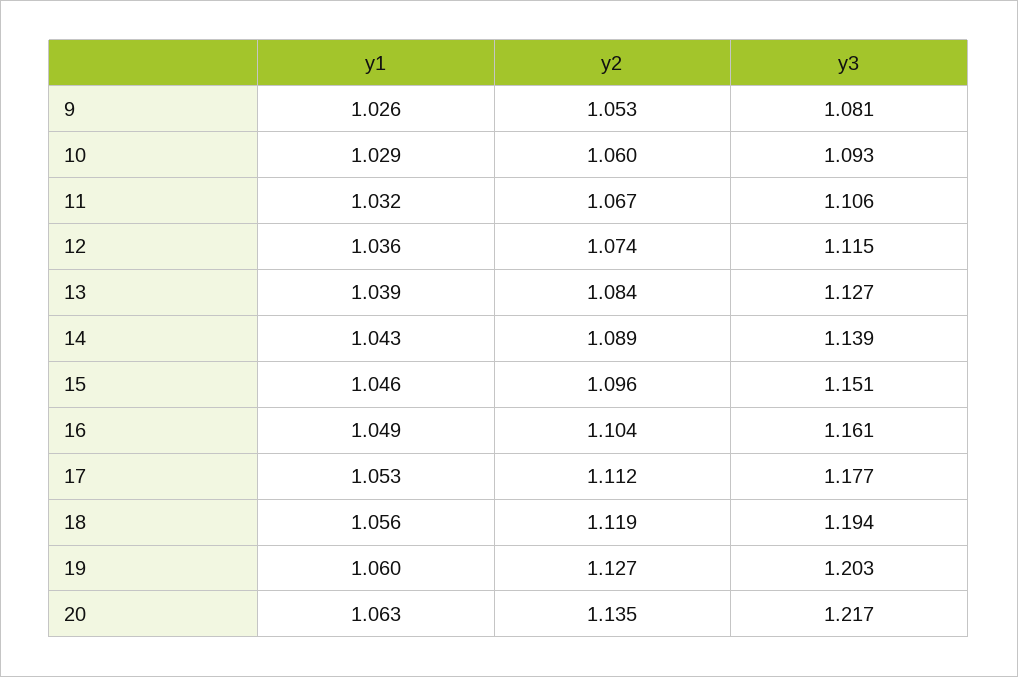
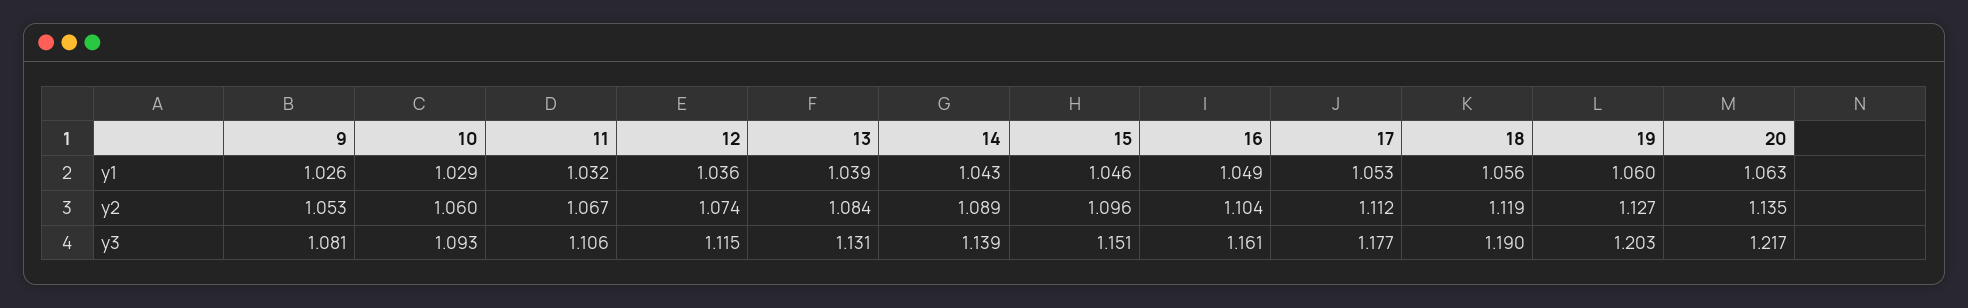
y3, 13: 1.127 -> 1.131
y3, 18: 1.194 -> 1.19

